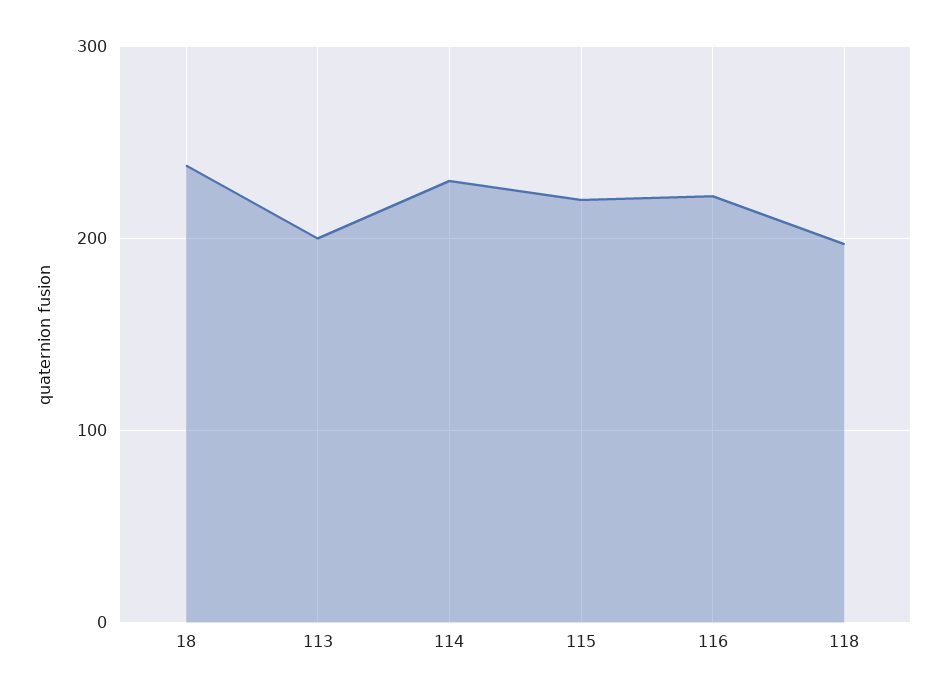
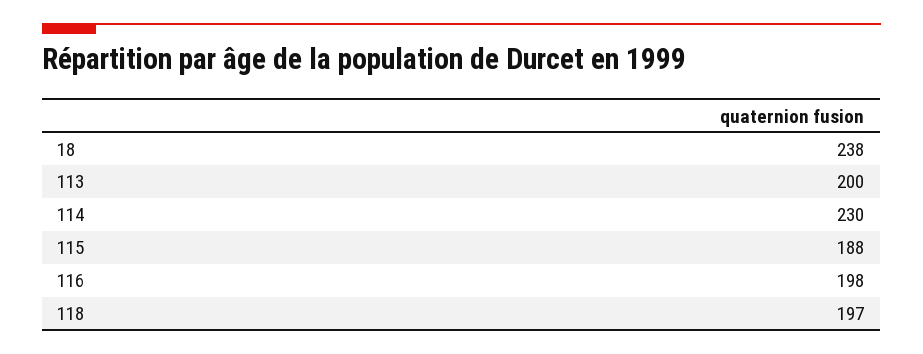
115: 220 -> 188
116: 220 -> 198

